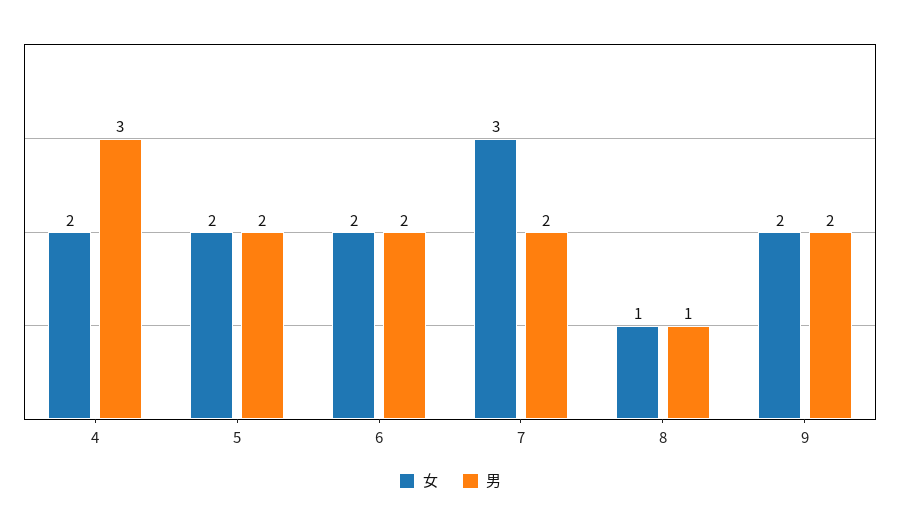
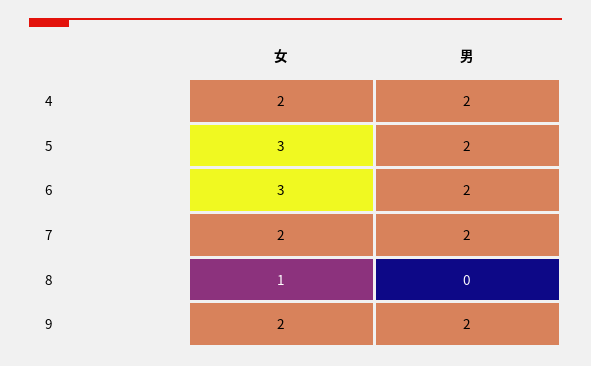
男, 4: 3 -> 2
女, 5: 2 -> 3
女, 6: 2 -> 3
女, 7: 3 -> 2
男, 8: 1 -> 0

